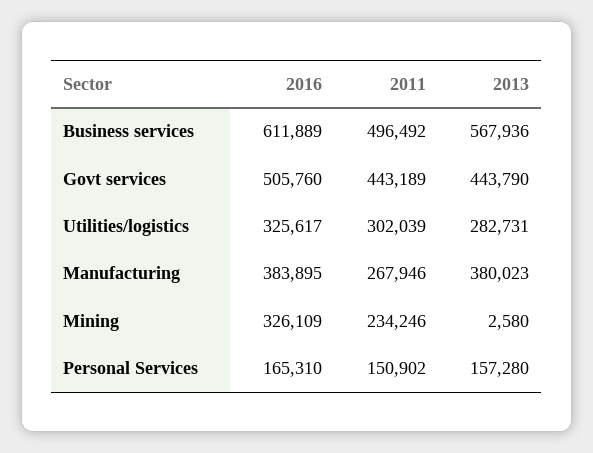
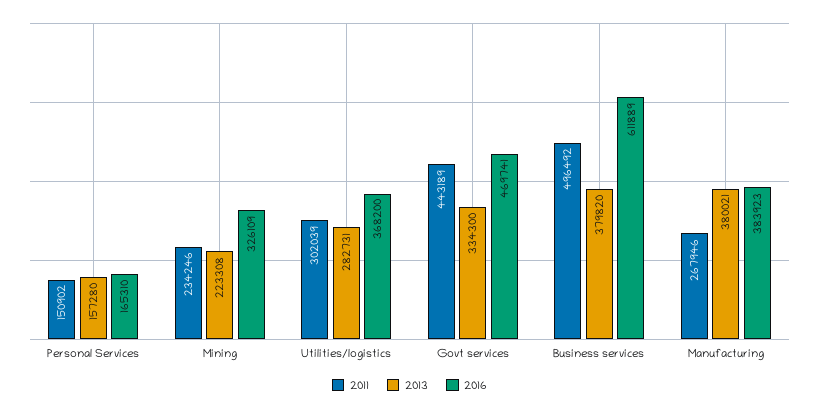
2013, Business services: 567936 -> 379820
2016, Govt services: 505760 -> 469741
2013, Govt services: 443790 -> 334300
2016, Utilities/logistics: 325617 -> 368200
2016, Manufacturing: 383895 -> 383923
2013, Manufacturing: 380023 -> 380021
2013, Mining: 2580 -> 223308

